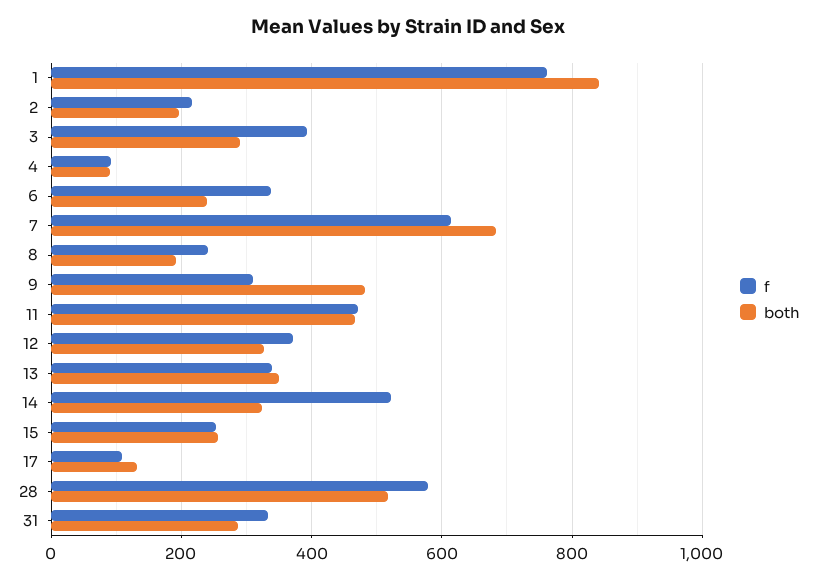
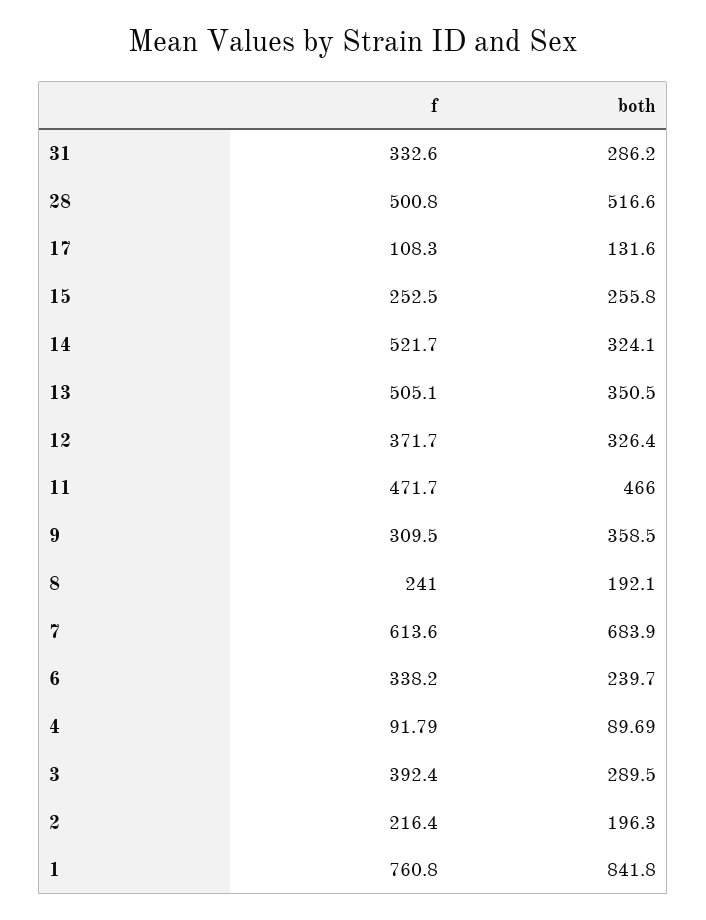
both, 9: 480 -> 358.5
f, 13: 340 -> 505.1
f, 28: 580 -> 500.8

